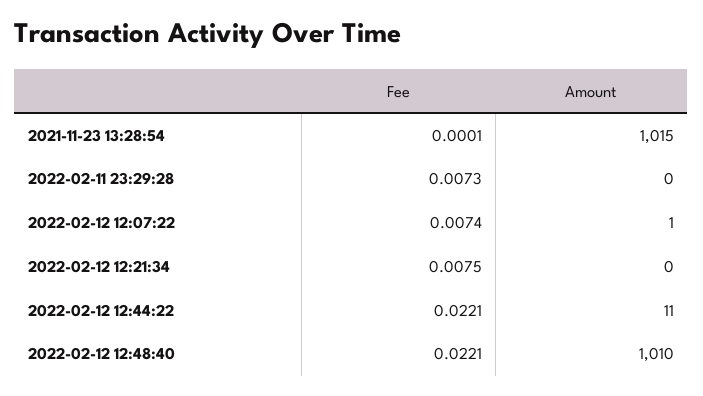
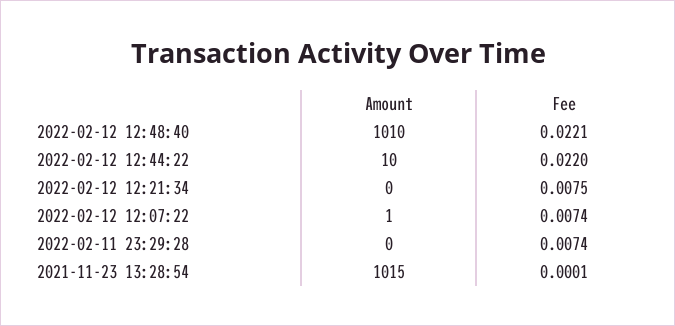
Fee, 2022-02-11 23:29:28: 0.0073 -> 0.0074
Fee, 2022-02-12 12:44:22: 0.0221 -> 0.022
Amount, 2022-02-12 12:44:22: 11 -> 10

